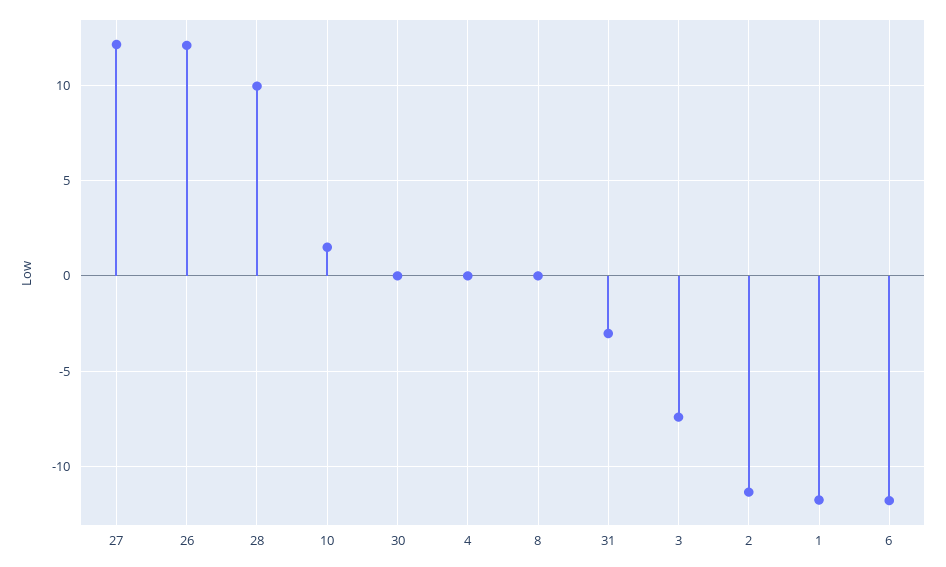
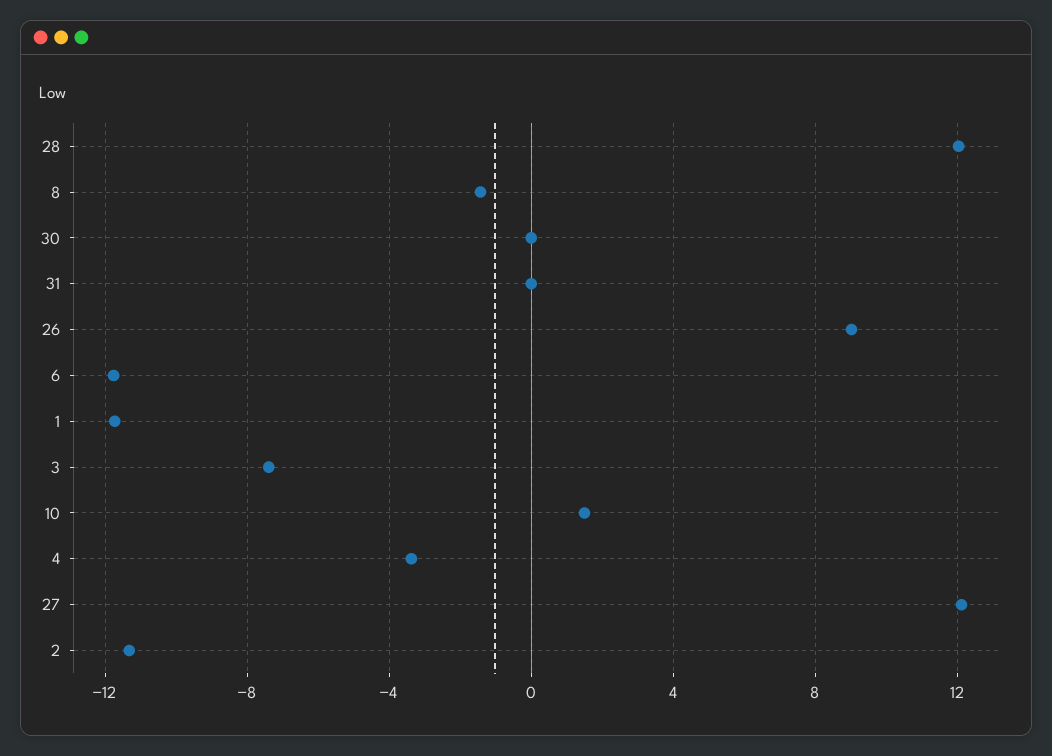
26: 12 -> 9
28: 10 -> 12
4: 0 -> -3.5
8: 0 -> -1.5
31: -3 -> 0

